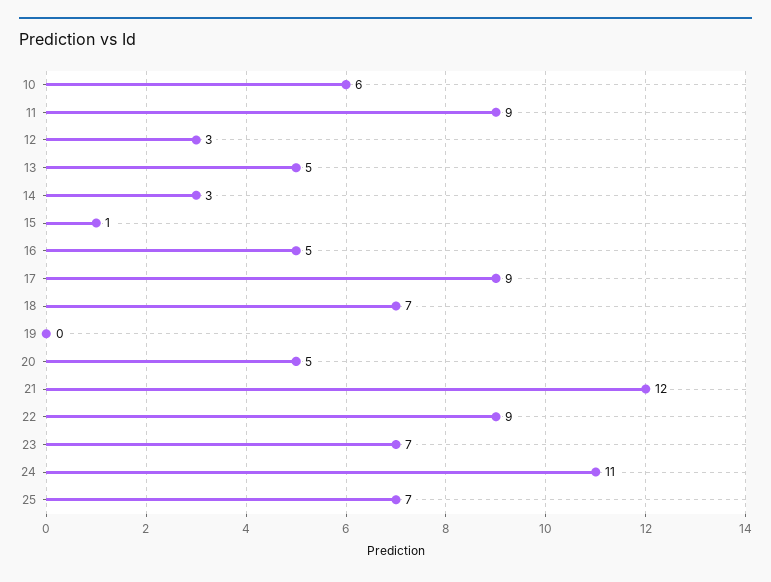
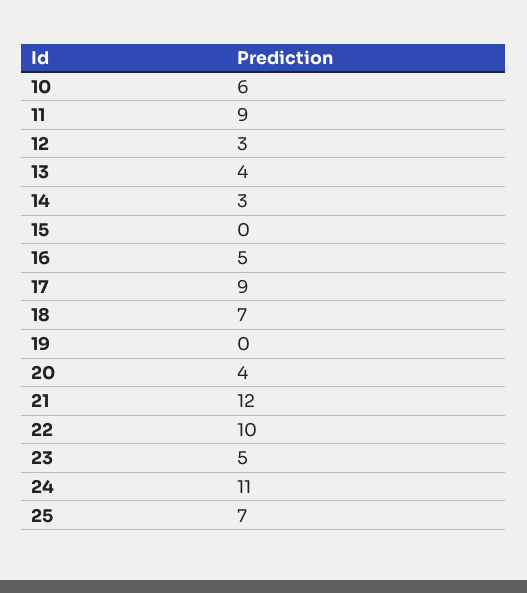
13: 5 -> 4
15: 1 -> 0
20: 5 -> 4
22: 9 -> 10
23: 7 -> 5

